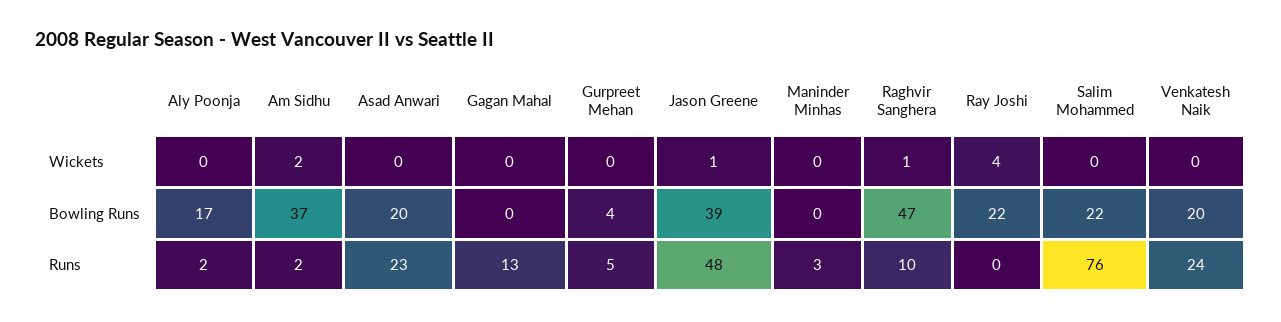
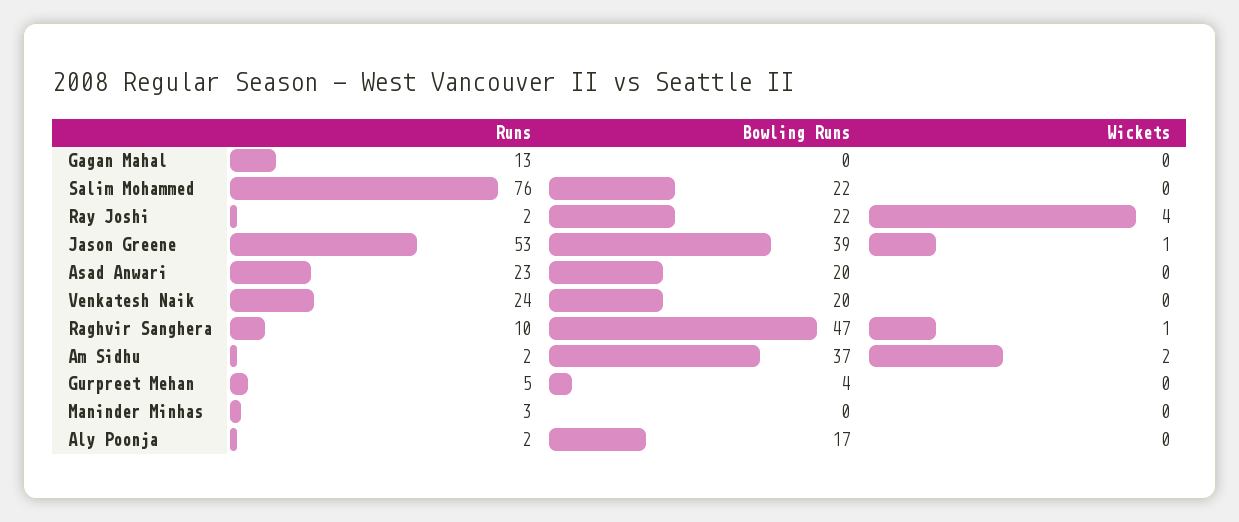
Jason Greene, Runs: 48 -> 53
Ray Joshi, Runs: 0 -> 2

